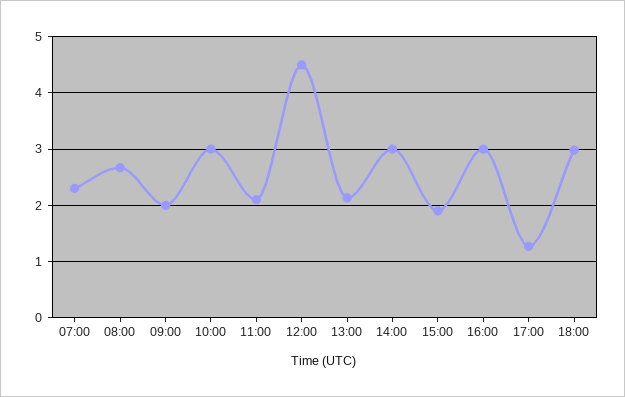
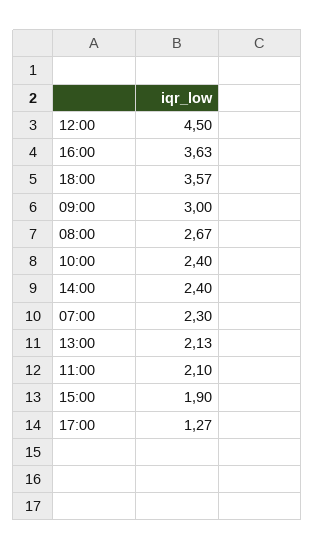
09:00: 2 -> 3
10:00: 3 -> 2.4
14:00: 3 -> 2.4
16:00: 3 -> 3.63
18:00: 3 -> 3.57

